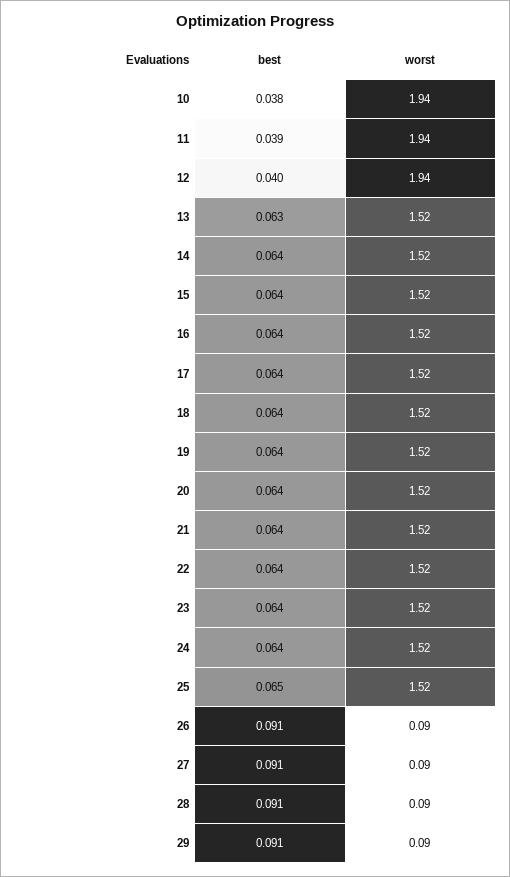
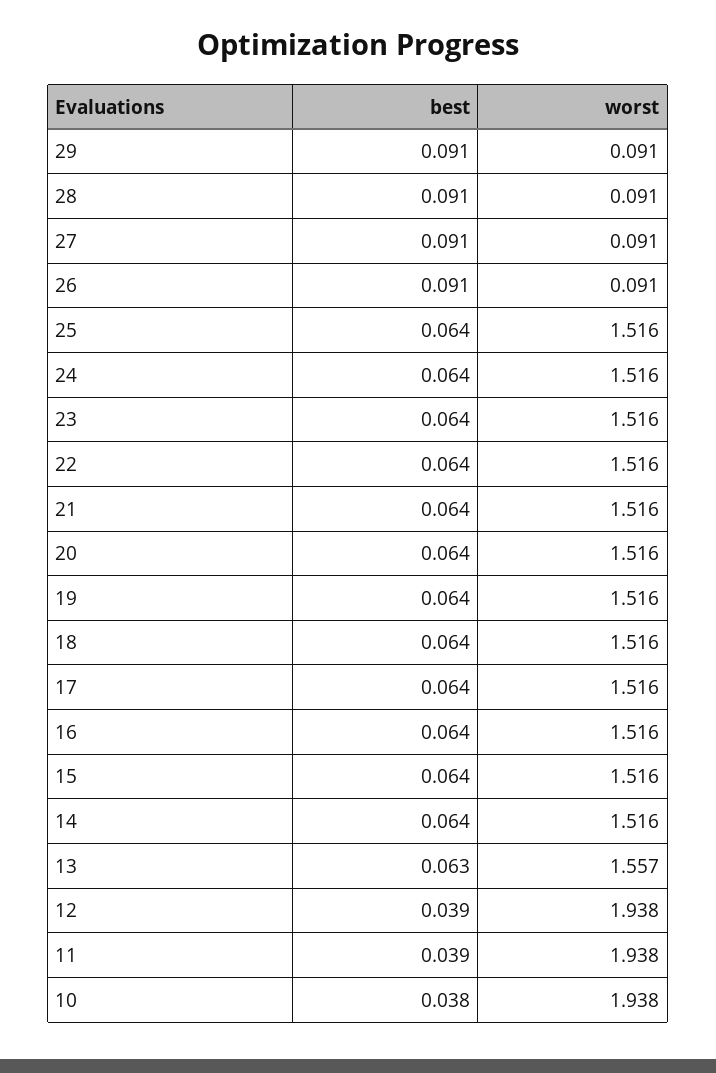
best, 12: 0.04 -> 0.039
worst, 13: 1.52 -> 1.557
best, 25: 0.065 -> 0.064

